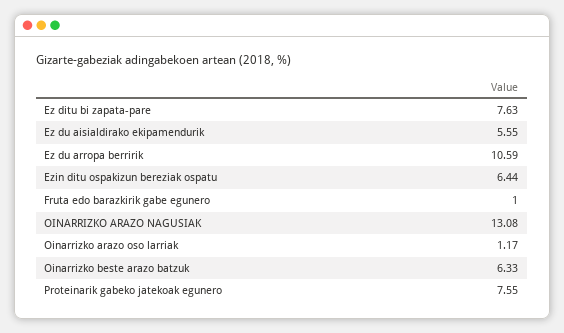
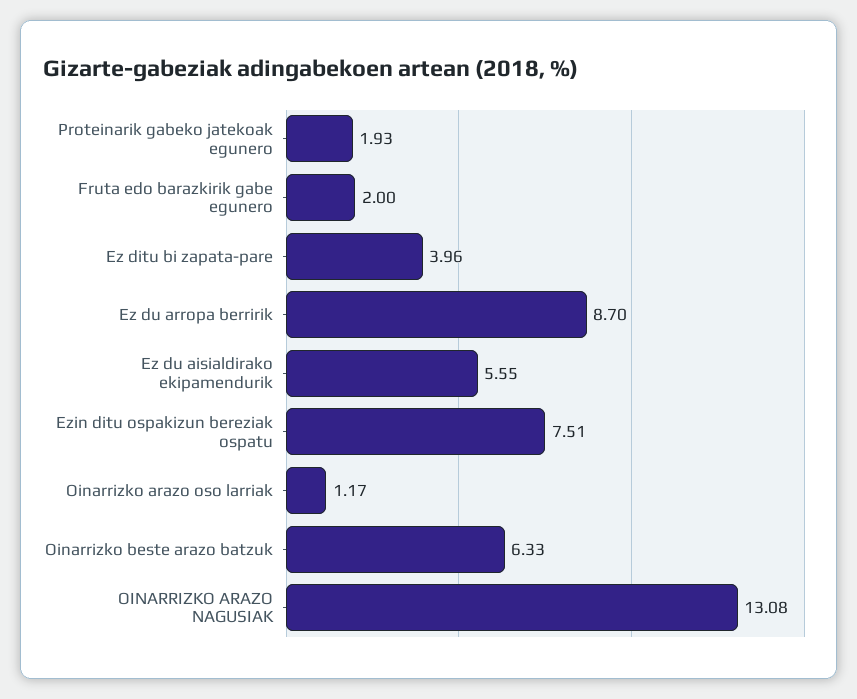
Ez ditu bi zapata-pare: 7.63 -> 3.96
Ez du arropa berririk: 10.59 -> 8.7
Ezin ditu ospakizun bereziak ospatu: 6.44 -> 7.51
Fruta edo barazkirik gabe egunero: 1 -> 2
Proteinarik gabeko jatekoak egunero: 7.55 -> 1.93

